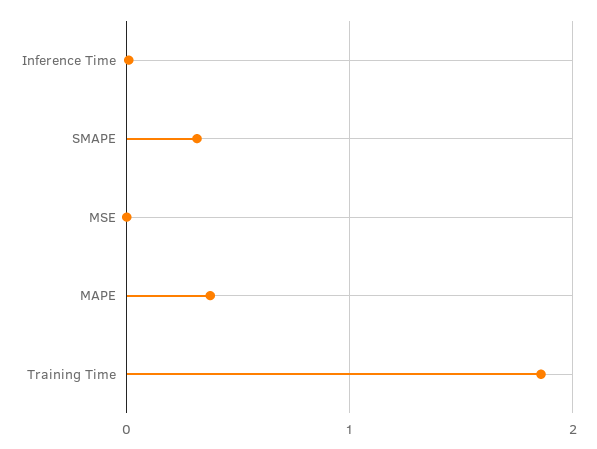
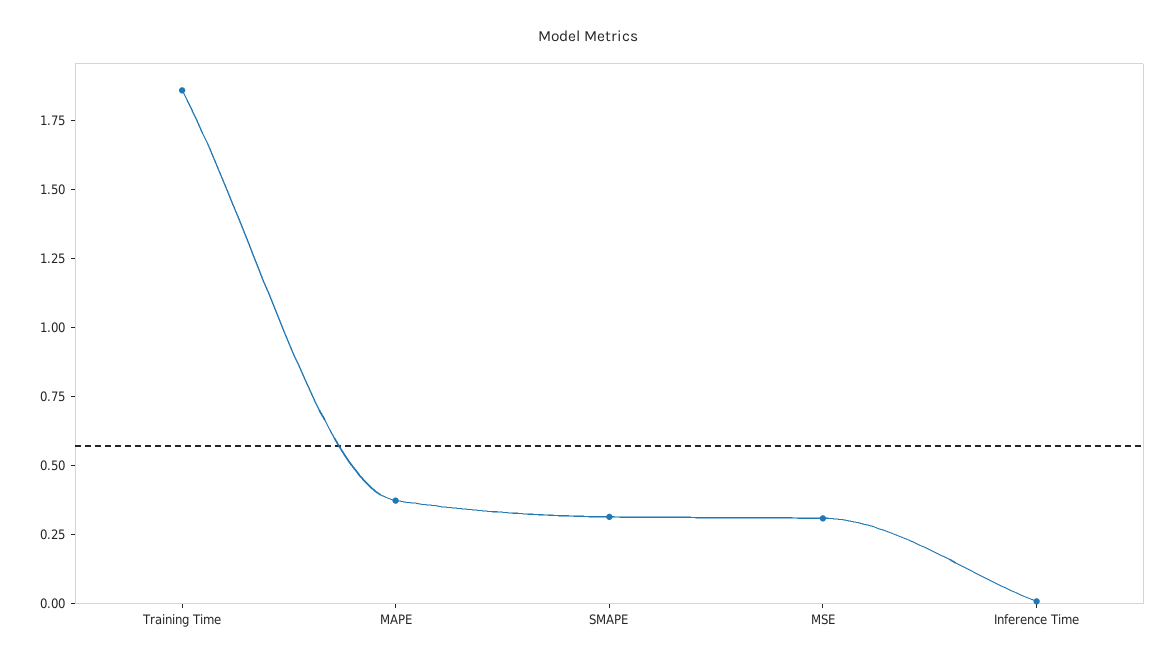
MSE: 0 -> 0.3

